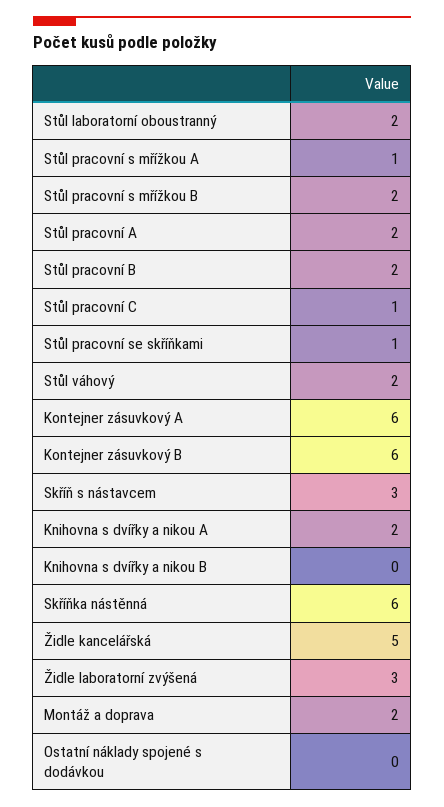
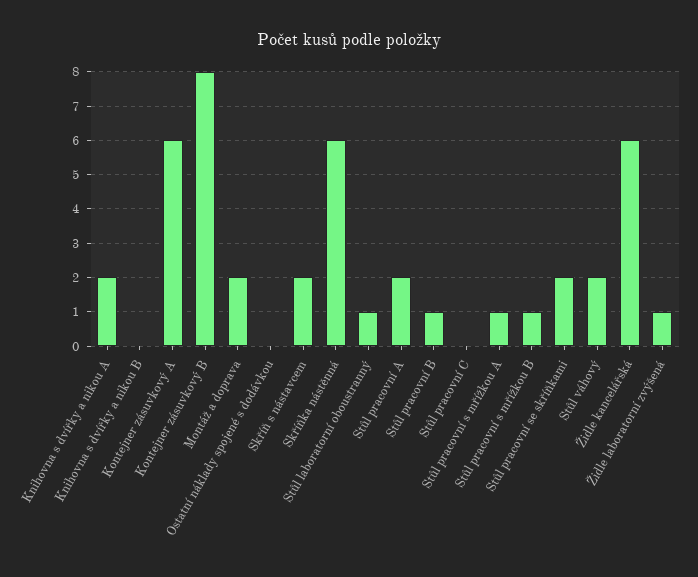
Stůl laboratorní oboustranný: 2 -> 1
Stůl pracovní s mřížkou B: 2 -> 1
Stůl pracovní B: 2 -> 1
Stůl pracovní C: 1 -> 0
Stůl pracovní se skříňkami: 1 -> 2
Kontejner zásuvkový B: 6 -> 8
Skříň s nástavcem: 3 -> 2
Židle kancelářská: 5 -> 6
Židle laboratorní zvýšená: 3 -> 1

